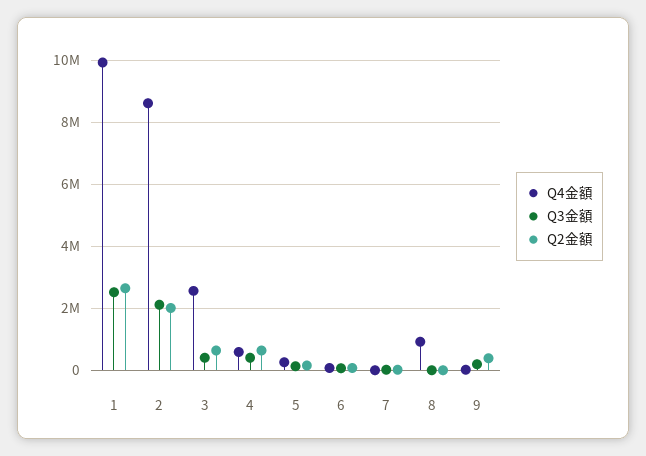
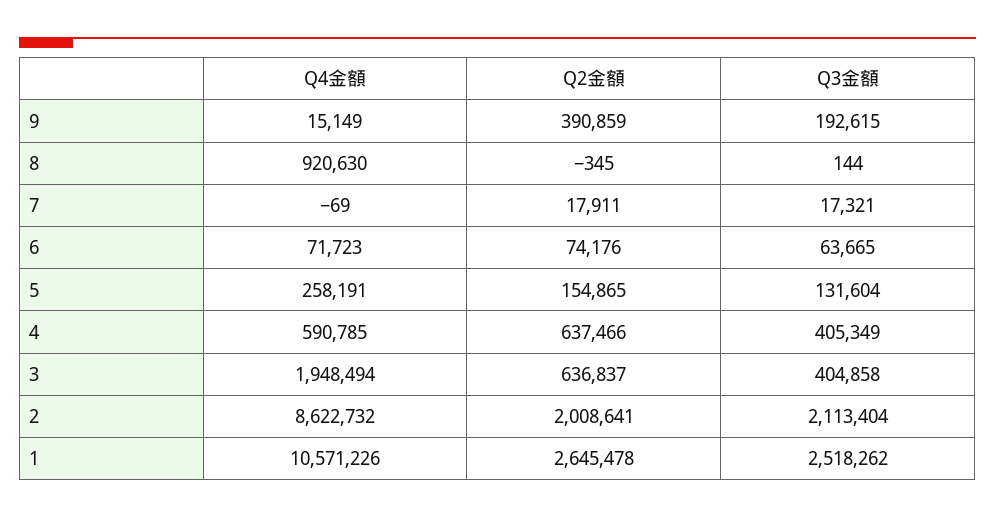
Q4金額, 1: 10000000 -> 10571226
Q4金額, 3: 2600000 -> 1948494

